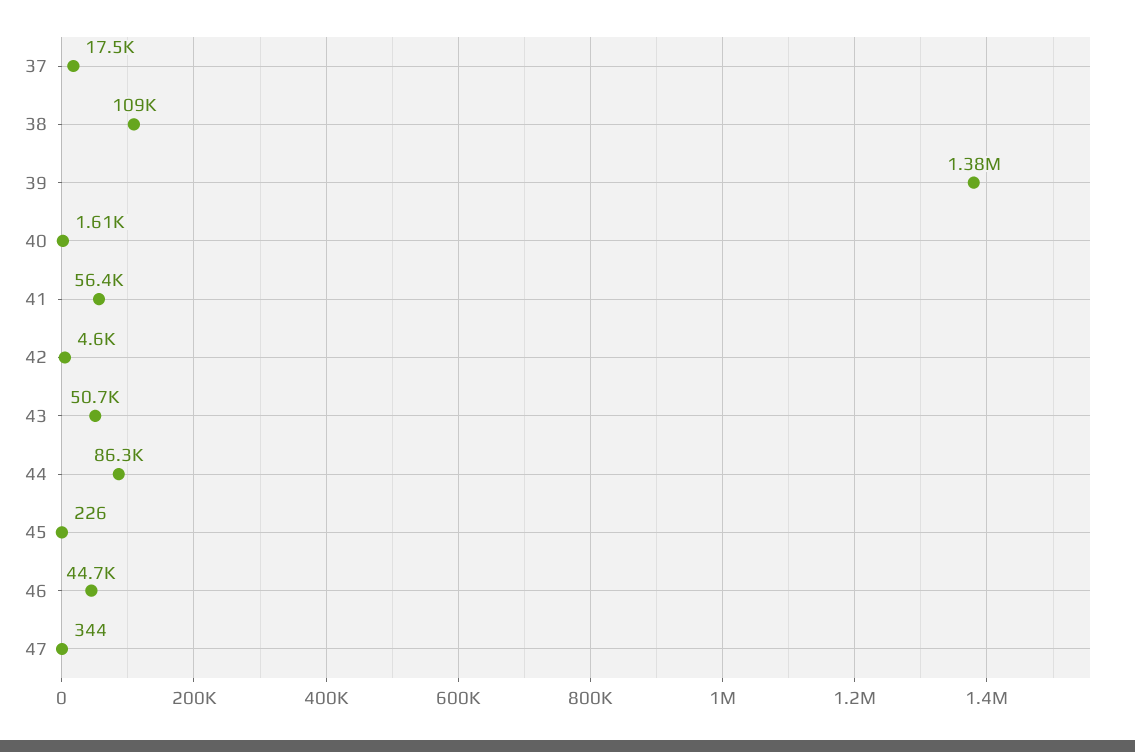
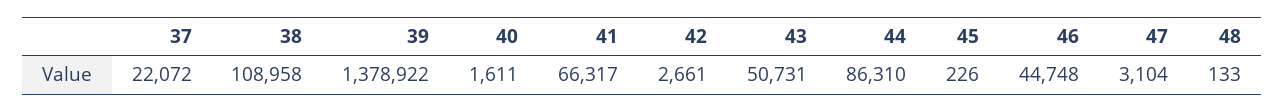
37: 17500 -> 22072
41: 56400 -> 66317
42: 4600 -> 2661
47: 344 -> 3104
48: none -> 133

